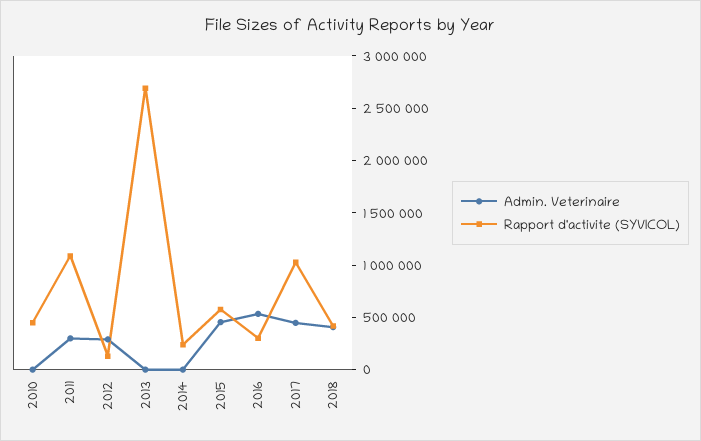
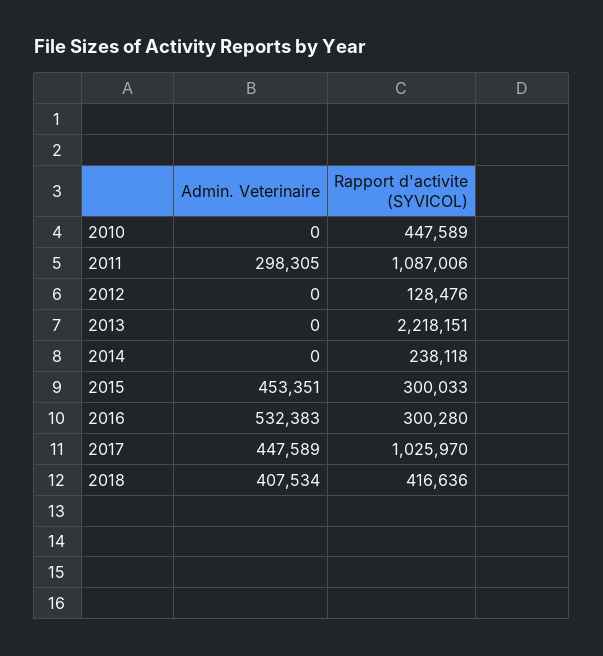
Admin. Veterinaire, 2012: 300000 -> 0
Rapport d'activite (SYVICOL), 2013: 2700000 -> 2218151
Rapport d'activite (SYVICOL), 2015: 600000 -> 300033

